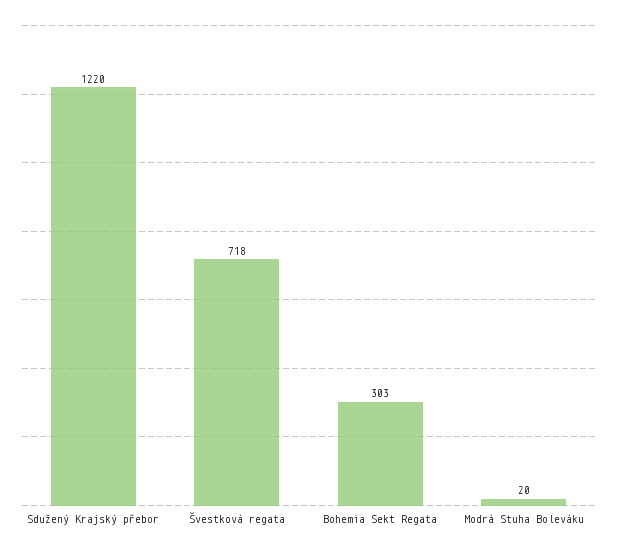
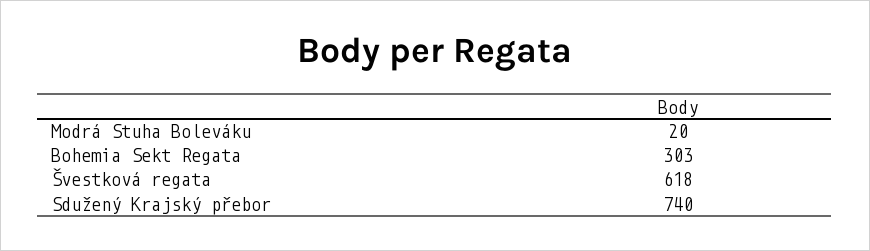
Sdužený Krajský přebor: 1220 -> 740
Švestková regata: 718 -> 618

